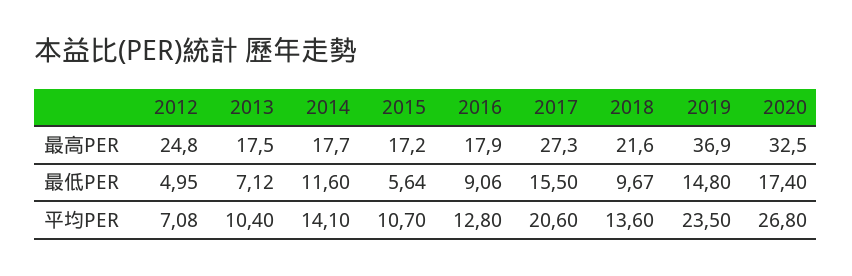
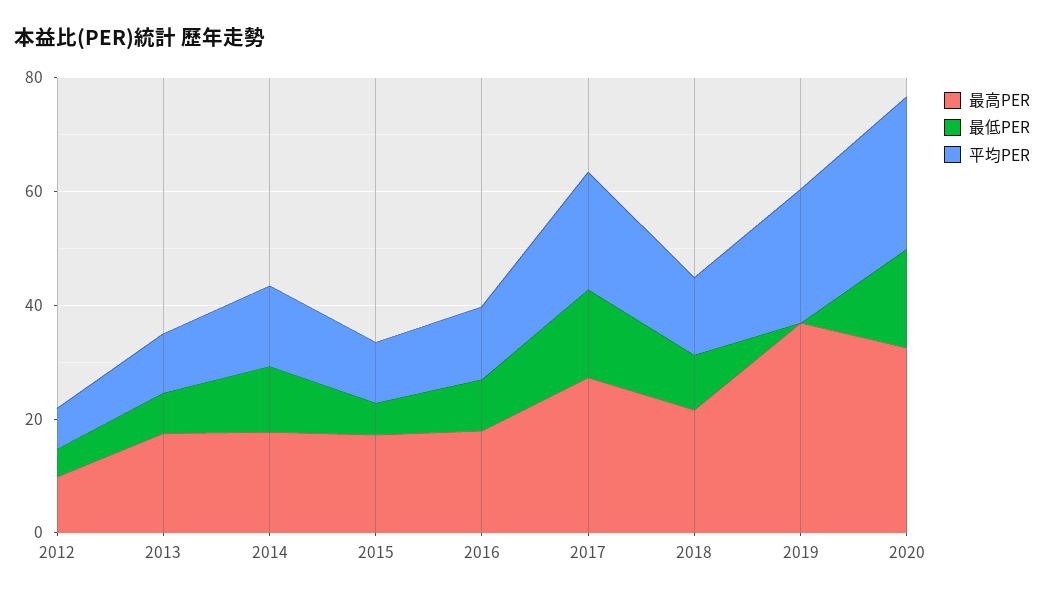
最高PER, 2012: 24.8 -> 10
最低PER, 2019: 14.8 -> 0

